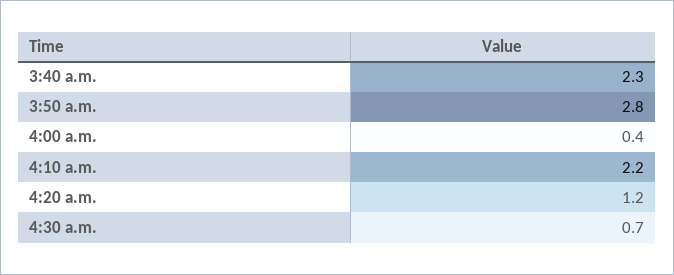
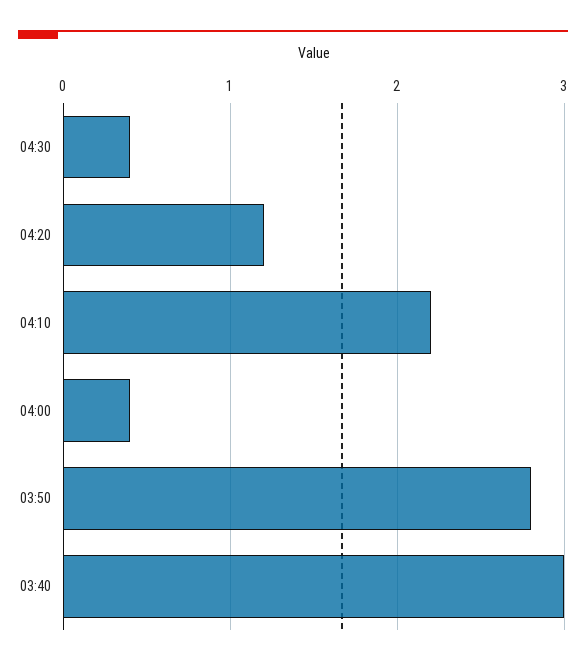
3:40 a.m.: 2.3 -> 3
4:30 a.m.: 0.7 -> 0.4

